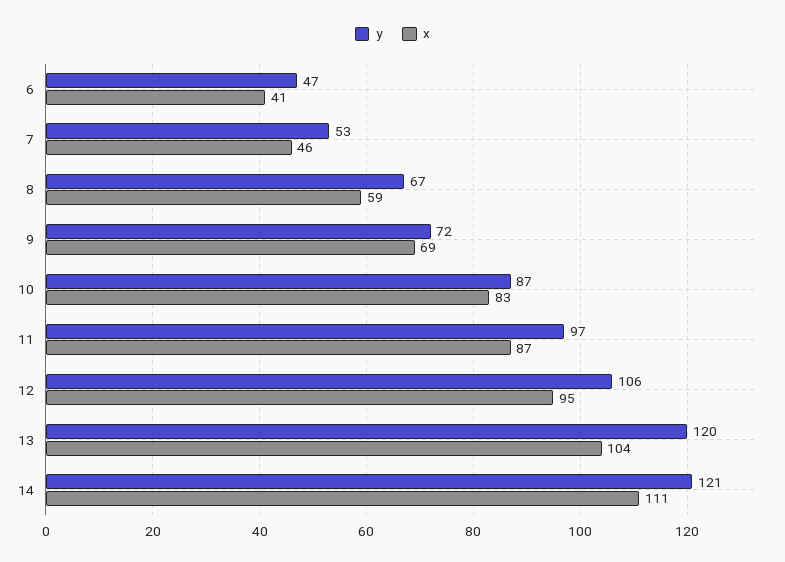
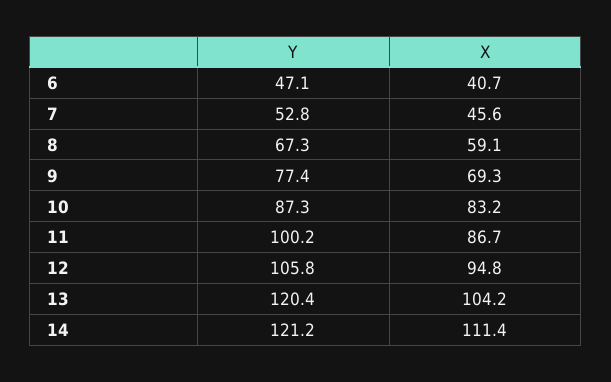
y, 9: 72 -> 77.4
y, 11: 97 -> 100.2

